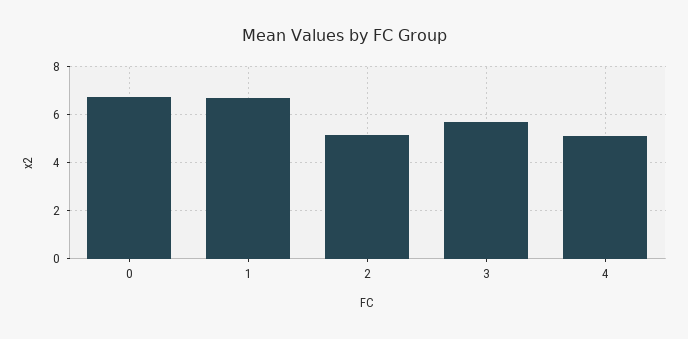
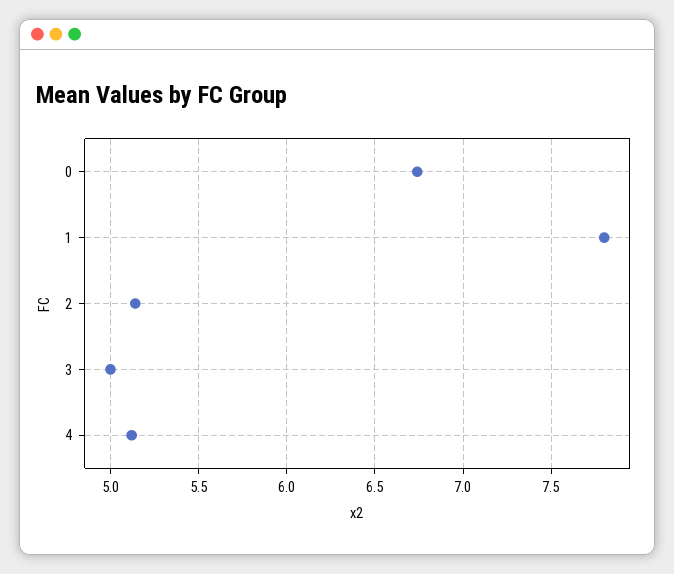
1: 6.75 -> 7.8
3: 5.75 -> 5

